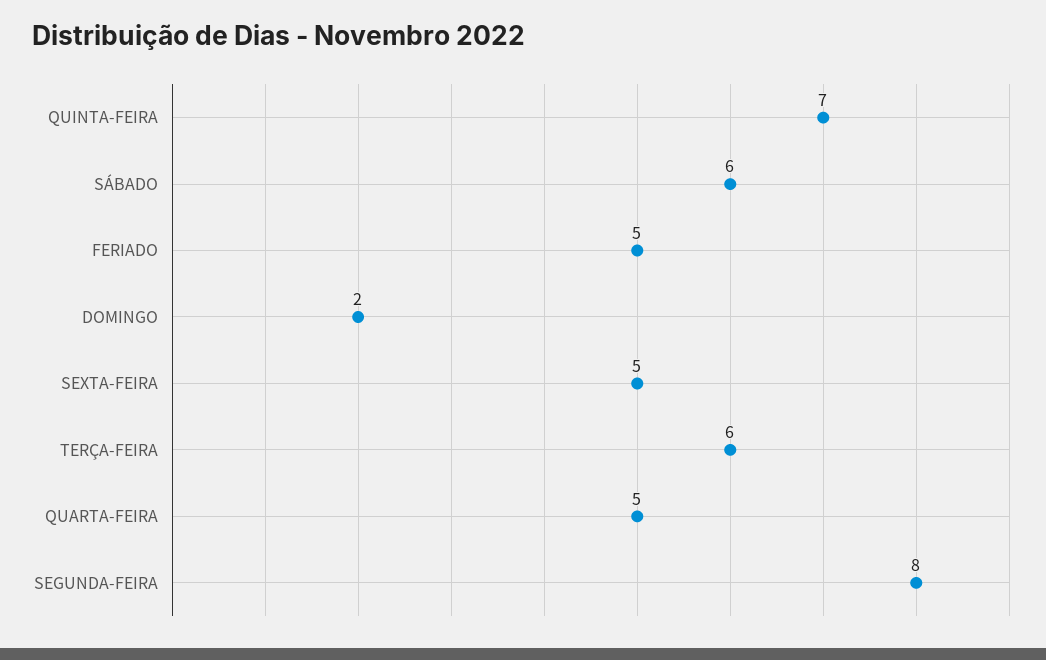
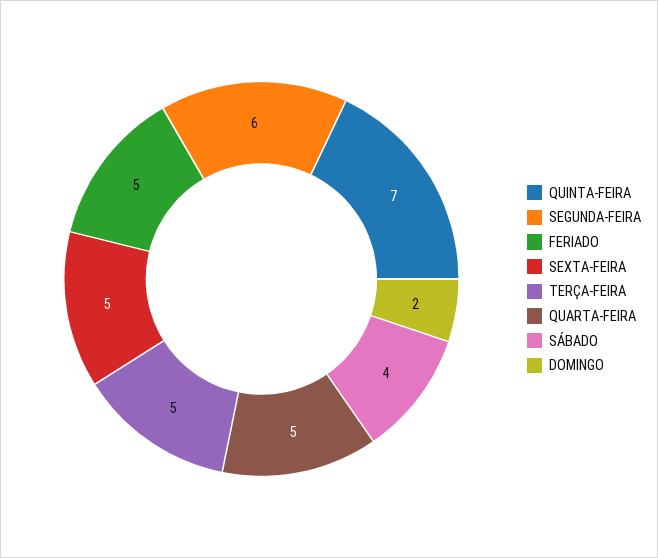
SÁBADO: 6 -> 4
TERÇA-FEIRA: 6 -> 5
SEGUNDA-FEIRA: 8 -> 6

